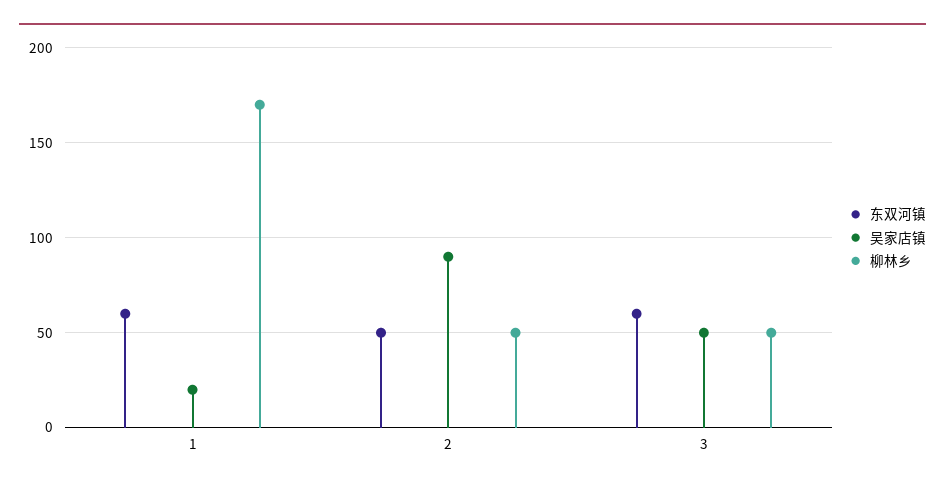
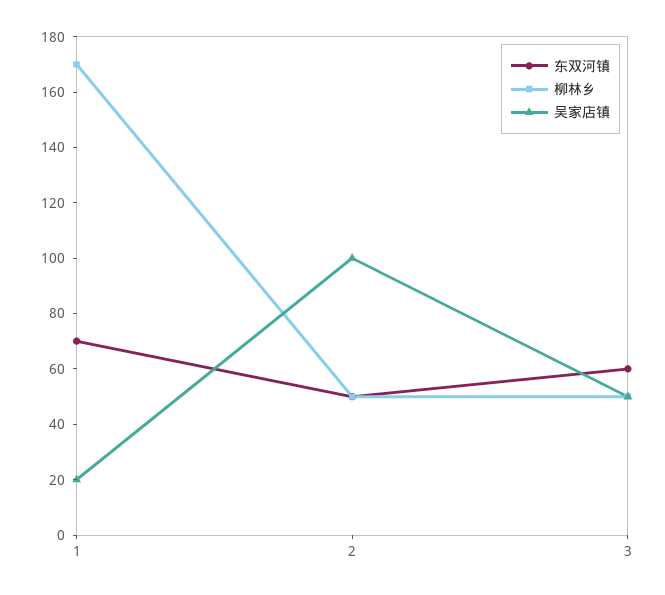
东双河镇, 1: 60 -> 70
吴家店镇, 2: 90 -> 100

